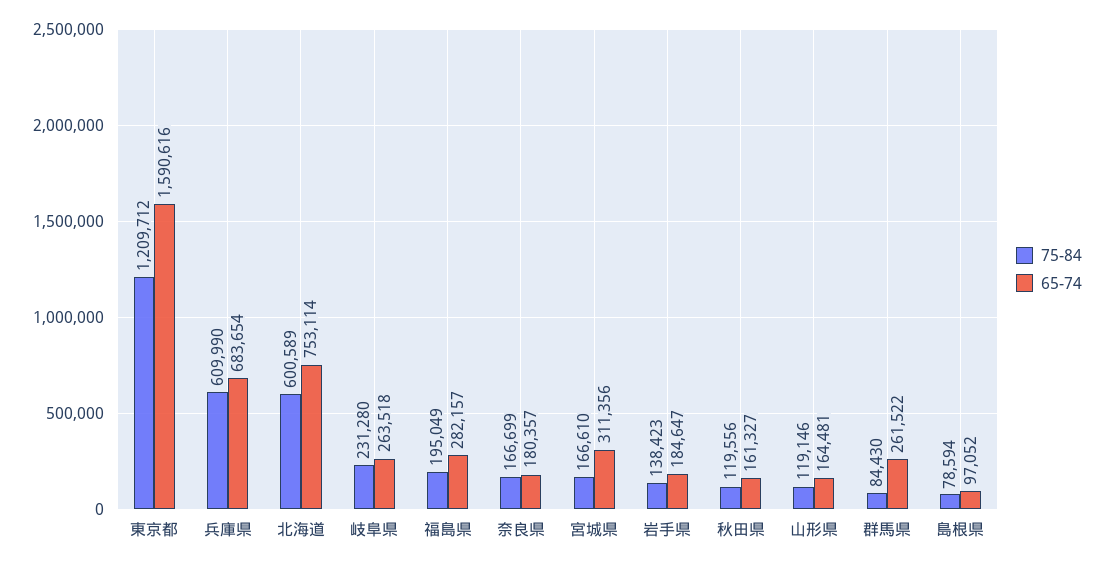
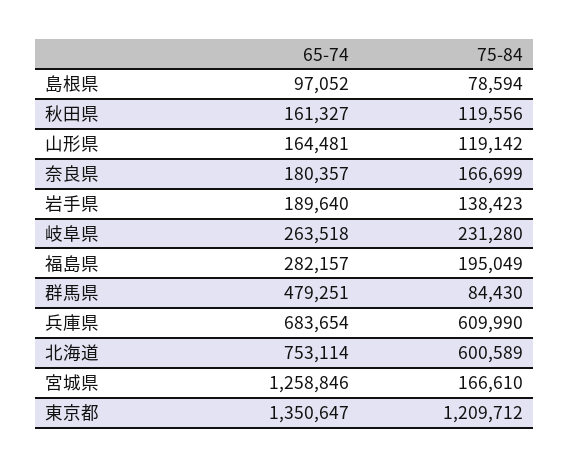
65-74, 東京都: 1590616 -> 1350647
65-74, 宮城県: 311356 -> 1258846
65-74, 岩手県: 184647 -> 189640
75-84, 山形県: 119146 -> 119142
65-74, 群馬県: 261522 -> 479251

